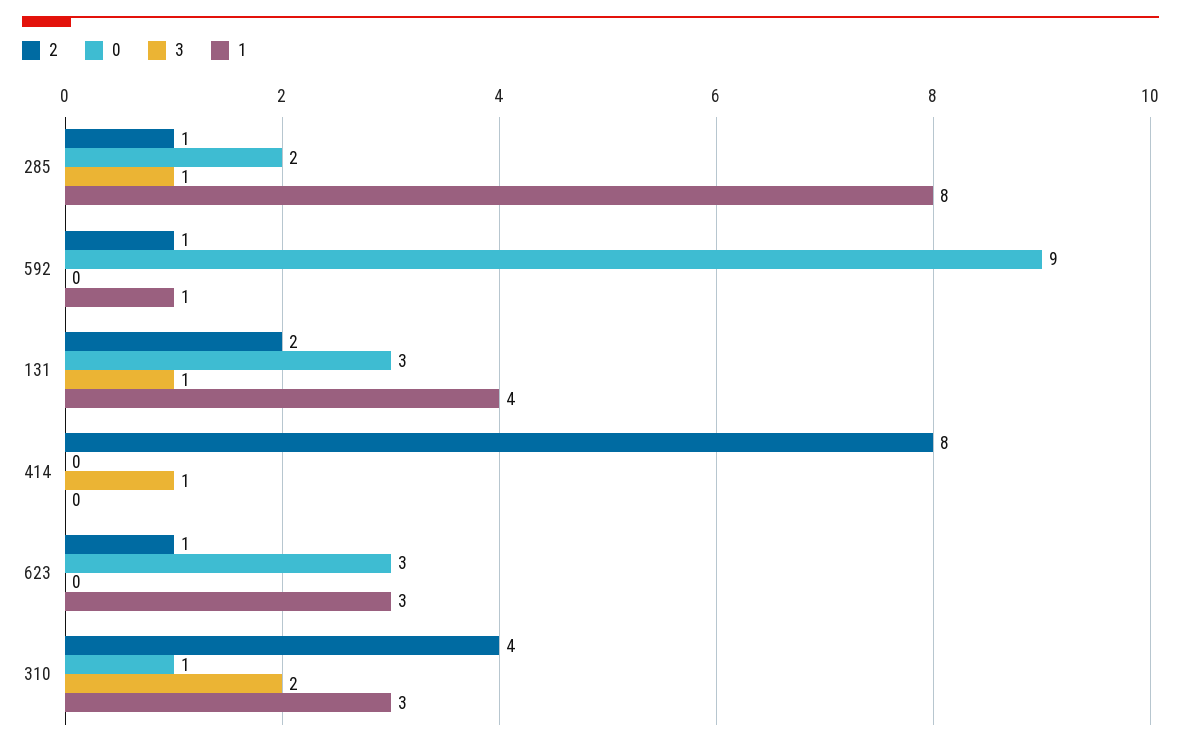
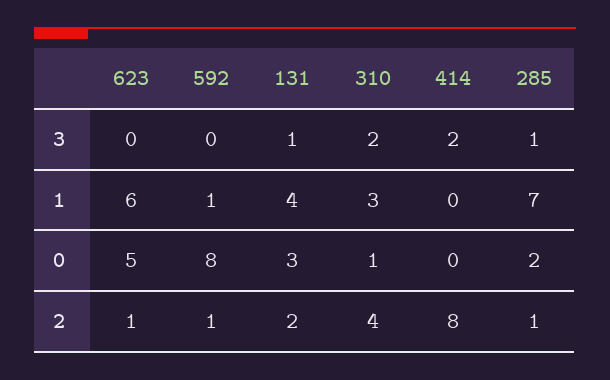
1, 285: 8 -> 7
0, 592: 9 -> 8
3, 414: 1 -> 2
0, 623: 3 -> 5
1, 623: 3 -> 6

